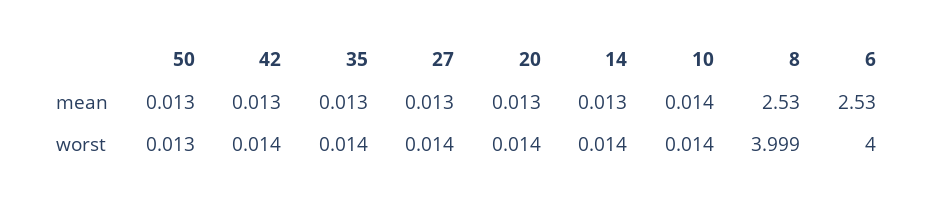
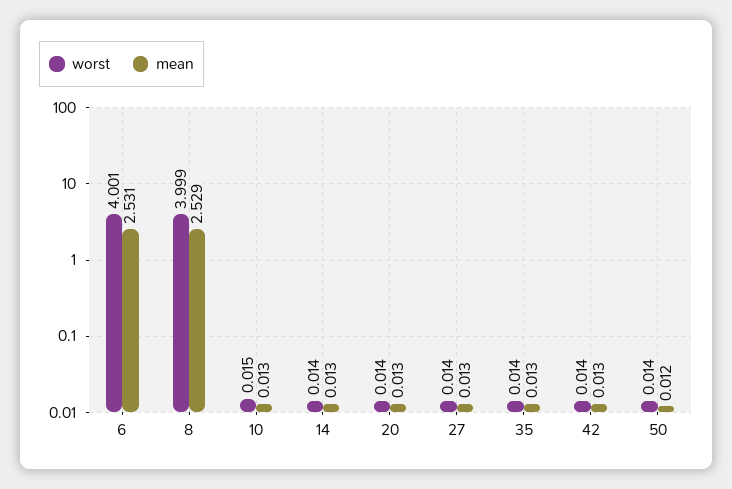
mean, 50: 0.013 -> 0.012
mean, 10: 0.014 -> 0.013
mean, 8: 2.53 -> 2.529
mean, 6: 2.53 -> 2.531
worst, 50: 0.013 -> 0.014
worst, 10: 0.014 -> 0.015
worst, 6: 4 -> 4.001

